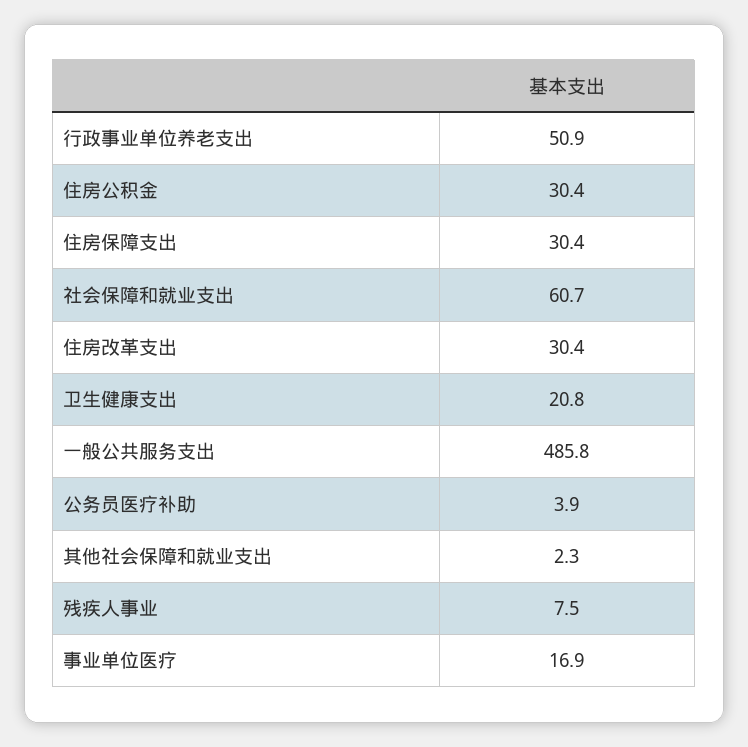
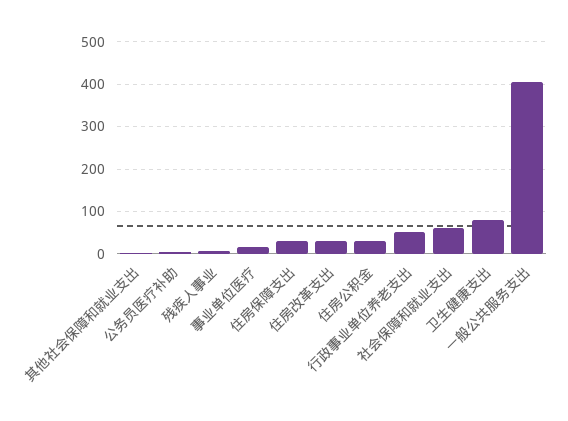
卫生健康支出: 20.8 -> 80
一般公共服务支出: 485.8 -> 400

